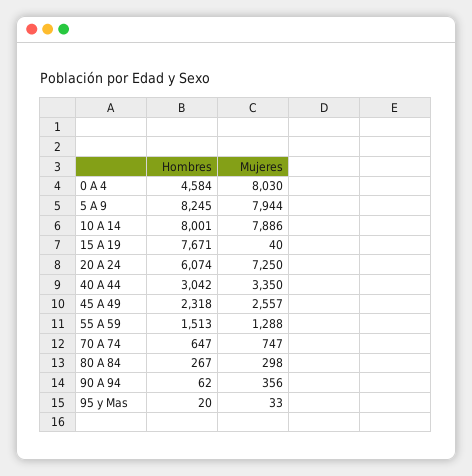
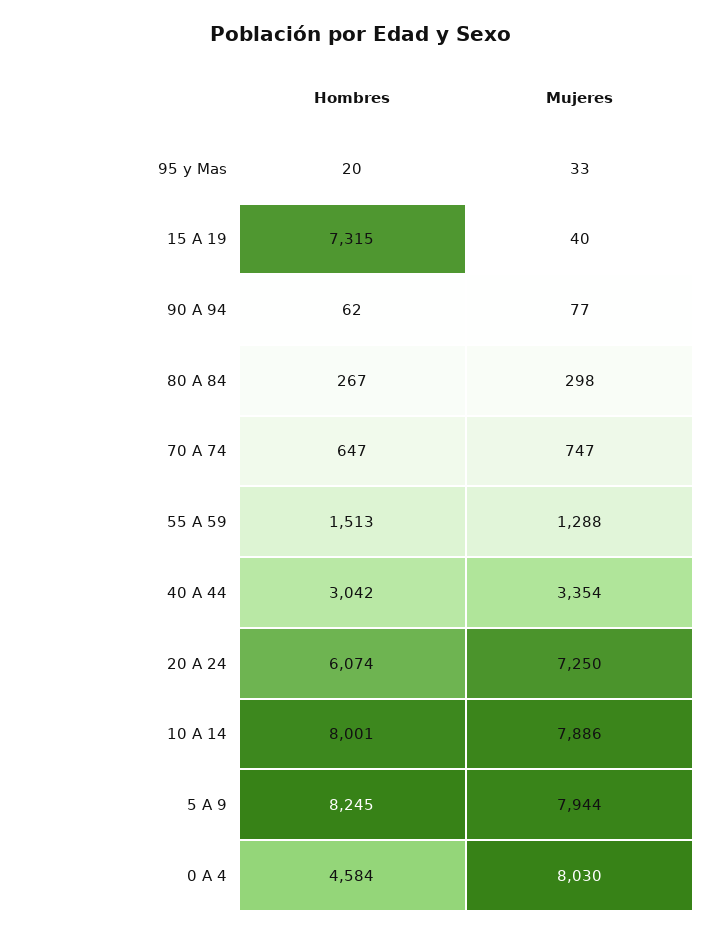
Hombres, 15 A 19: 7671 -> 7315
Mujeres, 40 A 44: 3350 -> 3354
Hombres, 45 A 49: 2318 -> none
Mujeres, 45 A 49: 2557 -> none
Mujeres, 90 A 94: 356 -> 77

